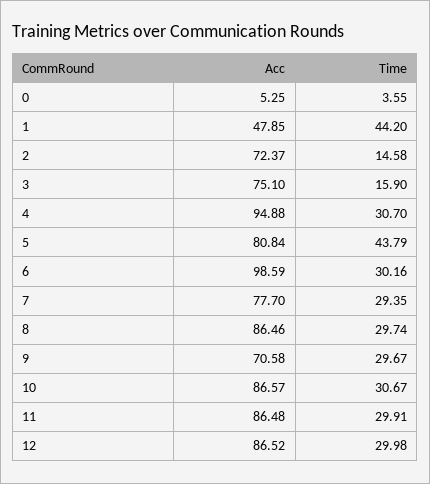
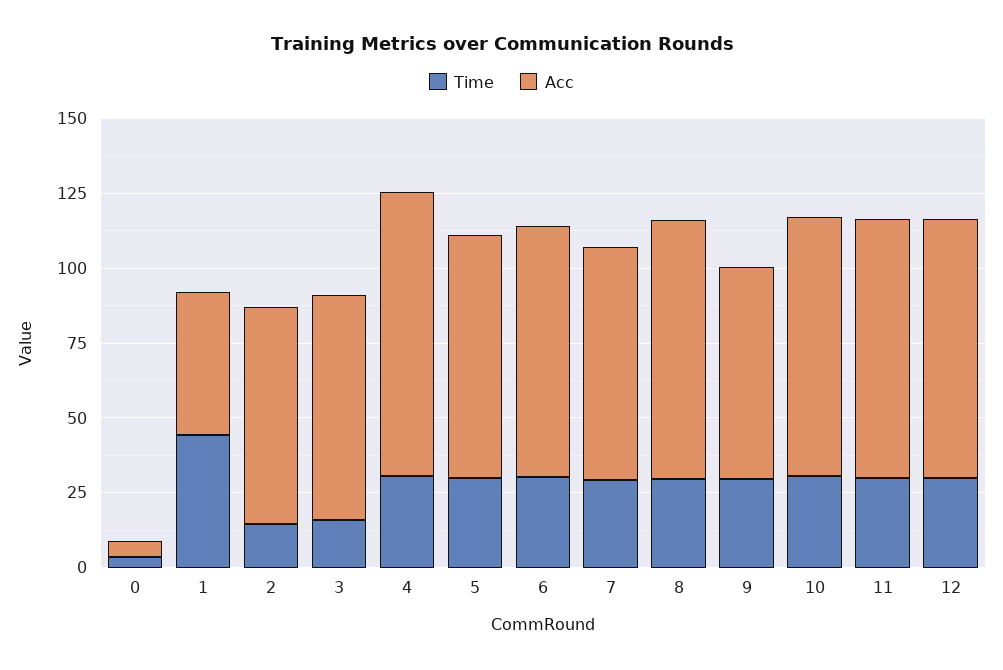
Time, 5: 43.79 -> 30
Acc, 6: 98.59 -> 85

